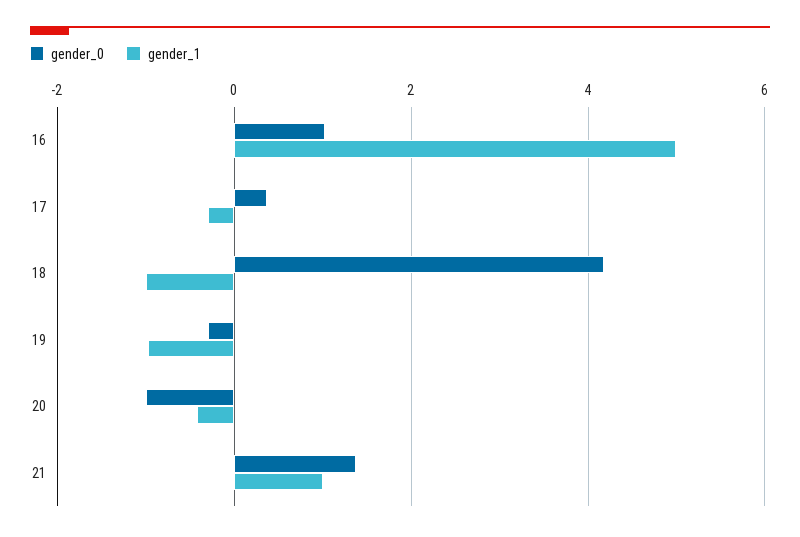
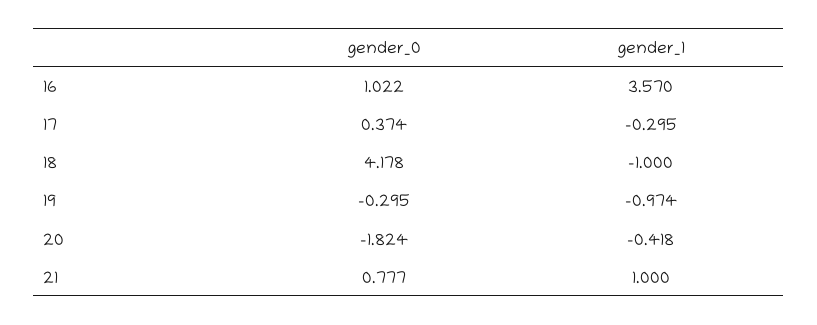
gender_1, 16: 5 -> 3.57
gender_0, 20: -1 -> -1.824
gender_0, 21: 1.4 -> 0.777

